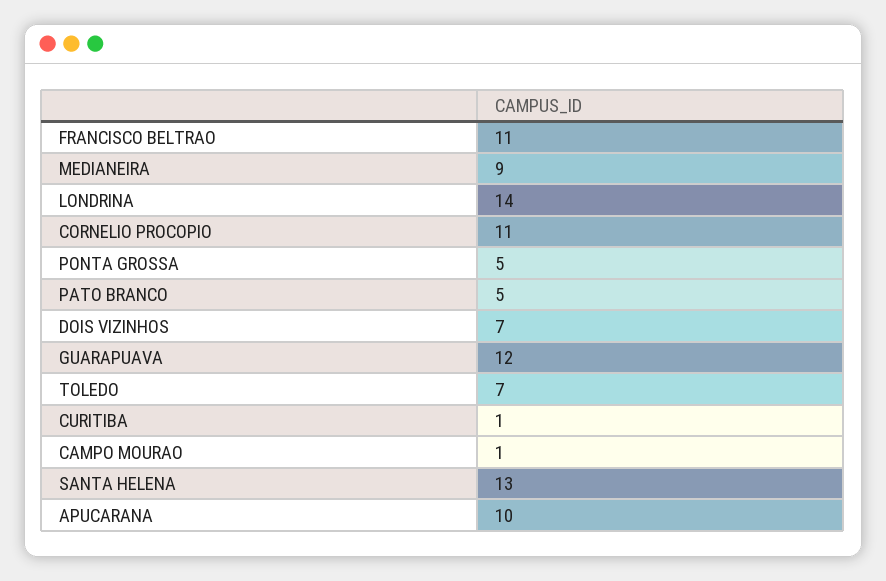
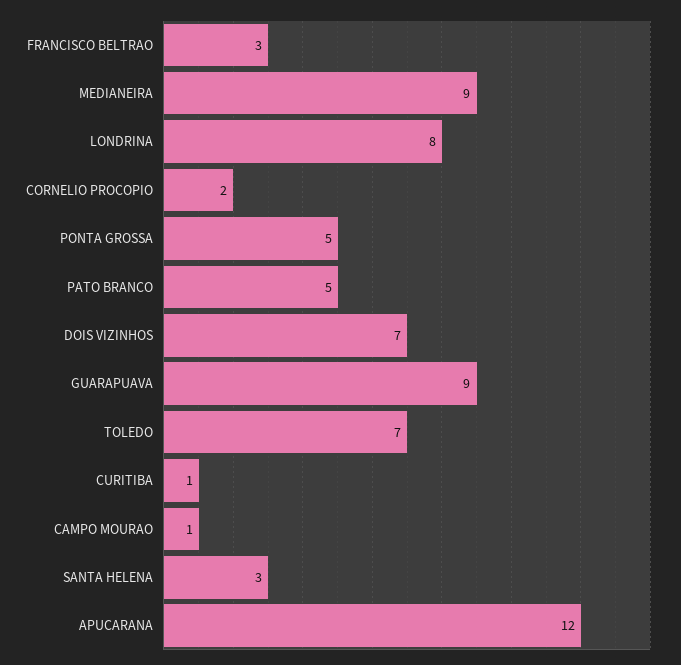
FRANCISCO BELTRAO: 11 -> 3
LONDRINA: 14 -> 8
CORNELIO PROCOPIO: 11 -> 2
GUARAPUAVA: 12 -> 9
SANTA HELENA: 13 -> 3
APUCARANA: 10 -> 12

